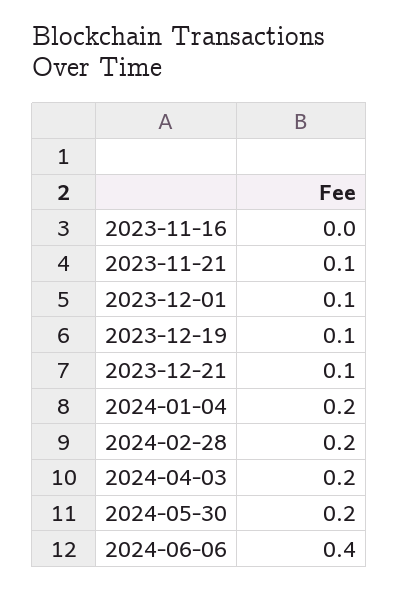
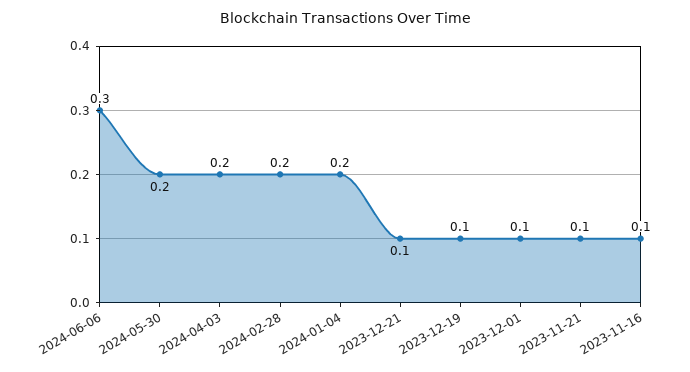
2023-11-16: 0 -> 0.1
2024-06-06: 0.4 -> 0.3

